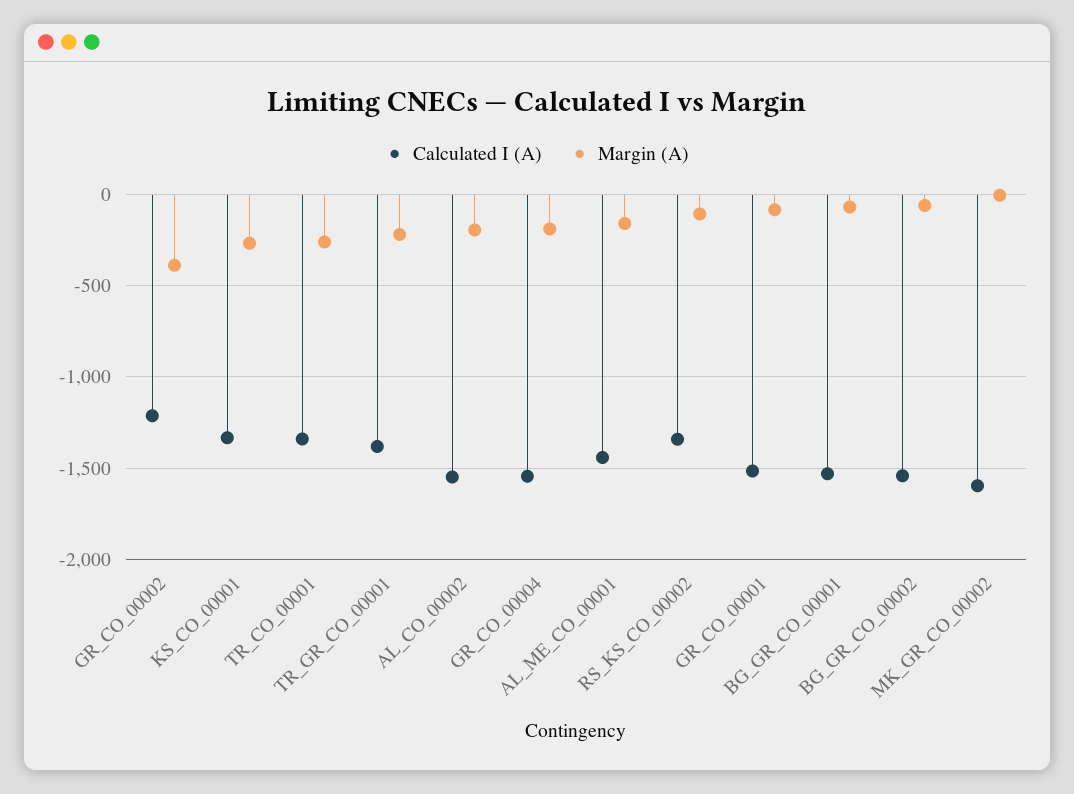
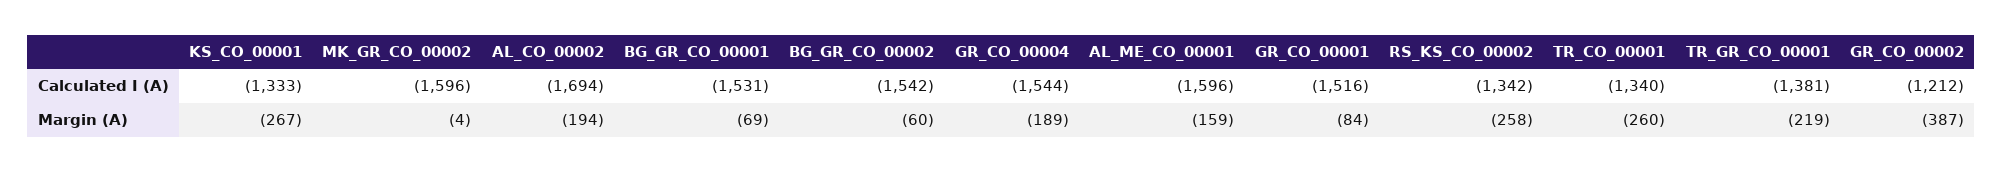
Calculated I (A), AL_CO_00002: -1550 -> -1694
Calculated I (A), AL_ME_CO_00001: -1450 -> -1596
Margin (A), RS_KS_CO_00002: -100 -> -258

